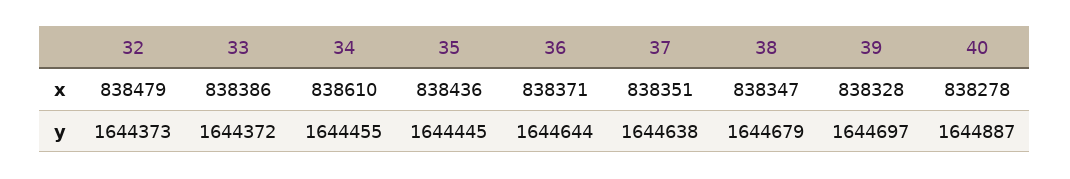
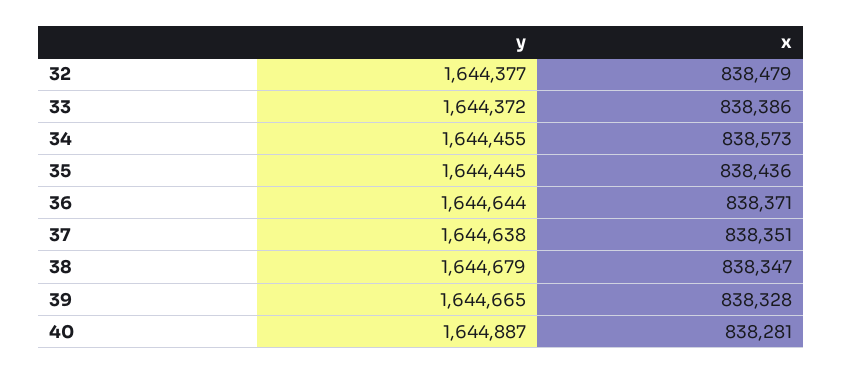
34, x: 838610 -> 838573
40, x: 838278 -> 838281
32, y: 1644373 -> 1644377
39, y: 1644697 -> 1644665

